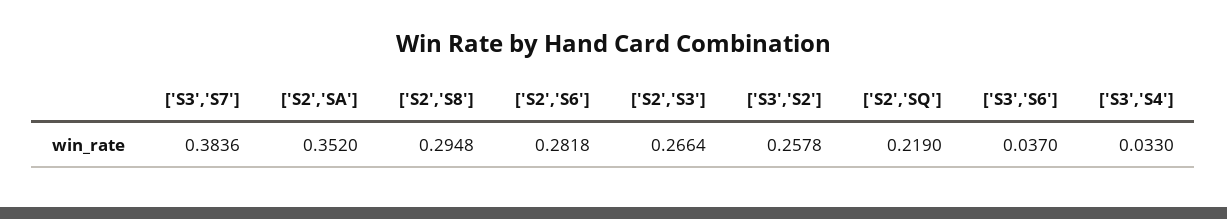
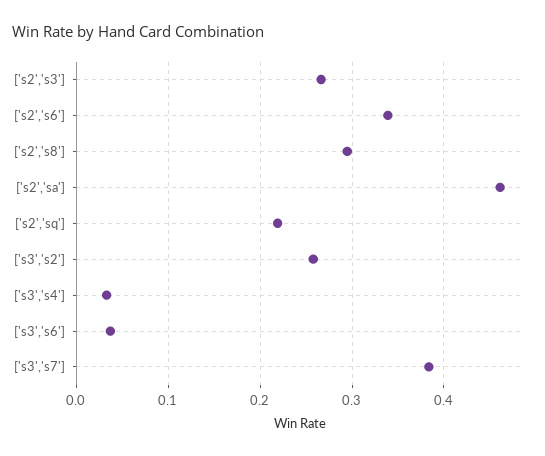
['S2','SA']: 0.352 -> 0.46
['S2','S6']: 0.2818 -> 0.34

